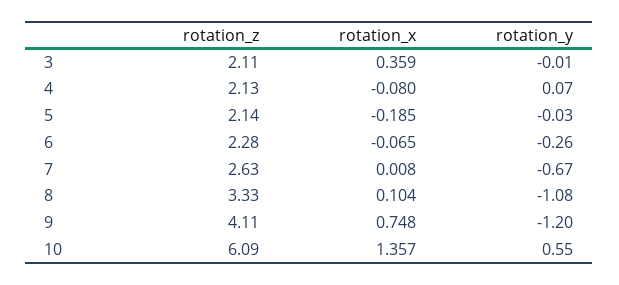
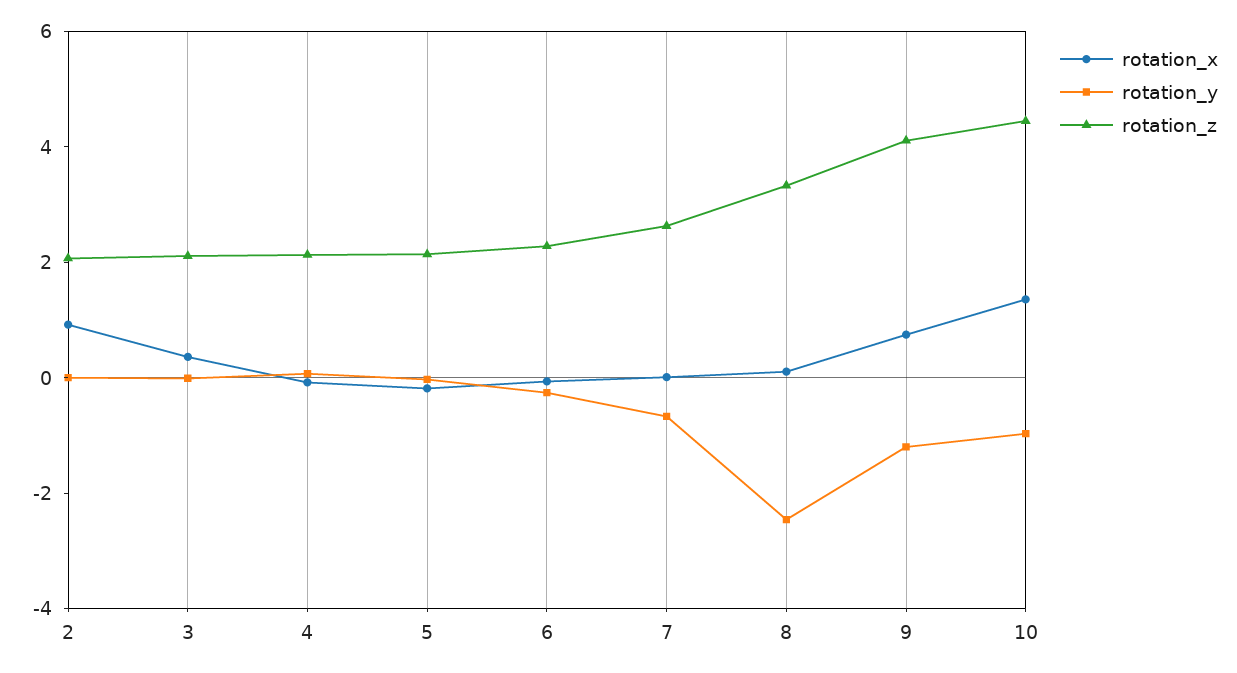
rotation_y, 8: -1.08 -> -2.5
rotation_z, 10: 6.09 -> 4.5
rotation_y, 10: 0.55 -> -1
rotation_x, 2: none -> 1
rotation_y, 2: none -> 0
rotation_z, 2: none -> 2

